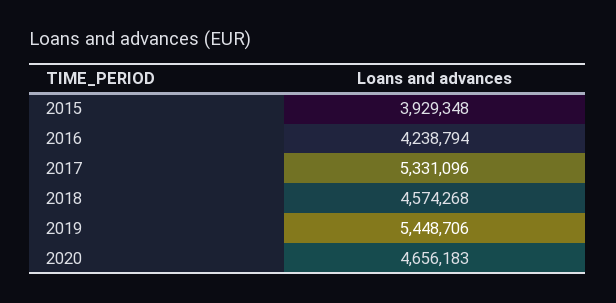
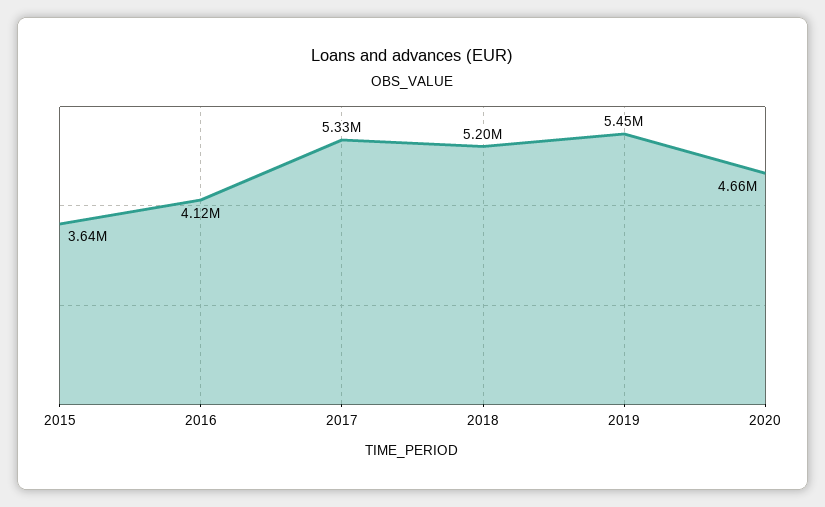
2015: 3929348 -> 3640000
2016: 4238794 -> 4120000
2018: 4574268 -> 5200000

